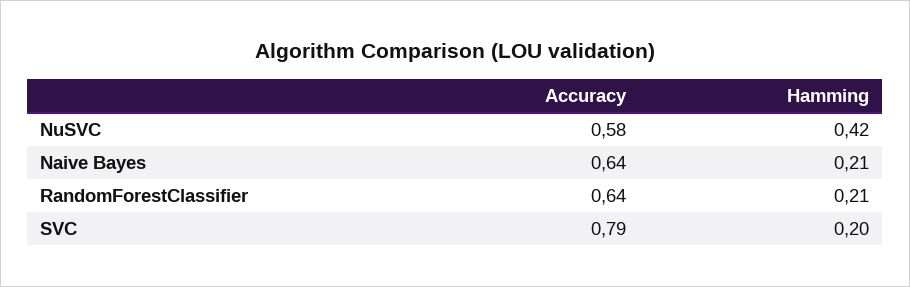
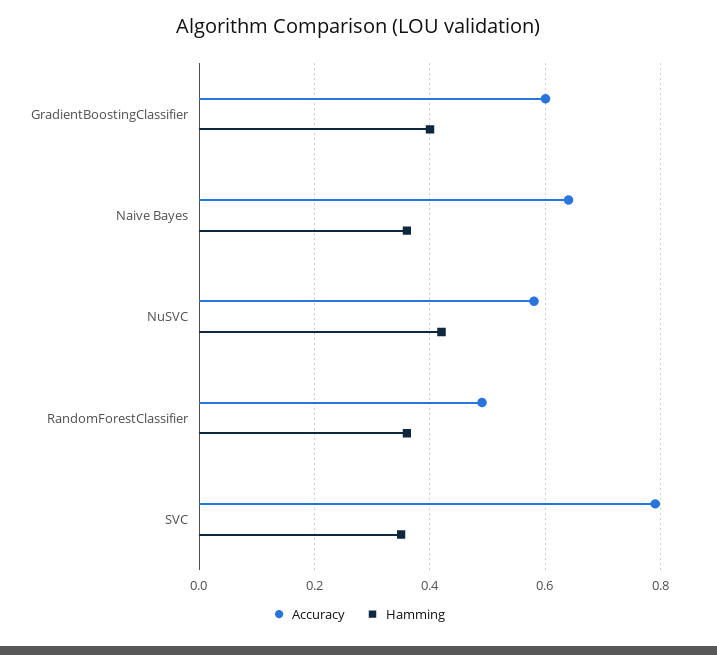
Hamming, Naive Bayes: 0.21 -> 0.35
Accuracy, RandomForestClassifier: 0.64 -> 0.5
Hamming, RandomForestClassifier: 0.21 -> 0.35
Hamming, SVC: 0.2 -> 0.35
Accuracy, GradientBoostingClassifier: none -> 0.6
Hamming, GradientBoostingClassifier: none -> 0.4

